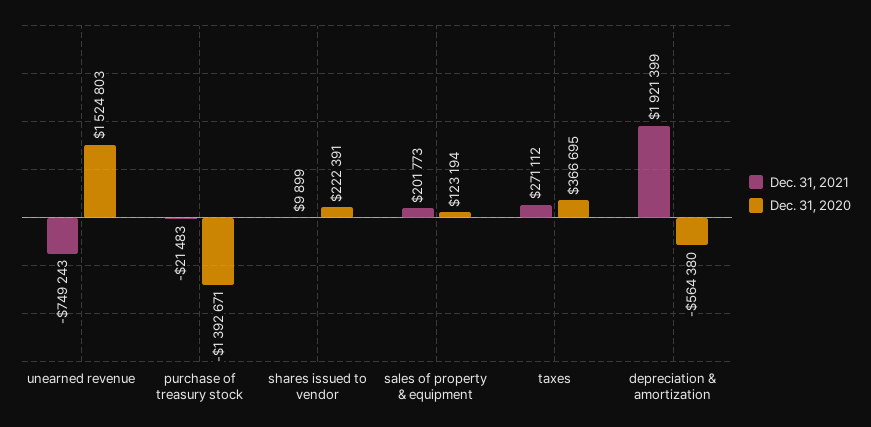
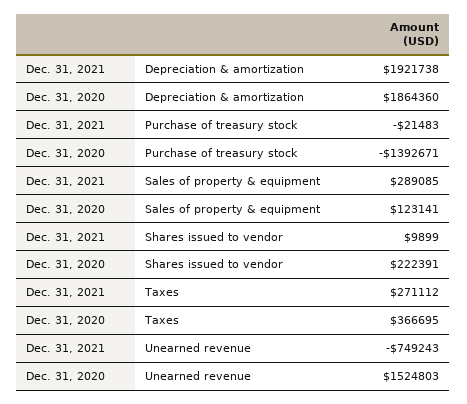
Dec. 31, 2021, sales of property & equipment: 201773 -> 289085
Dec. 31, 2020, sales of property & equipment: 123194 -> 123141
Dec. 31, 2021, depreciation & amortization: 1921399 -> 1921738
Dec. 31, 2020, depreciation & amortization: -564380 -> 1864360

